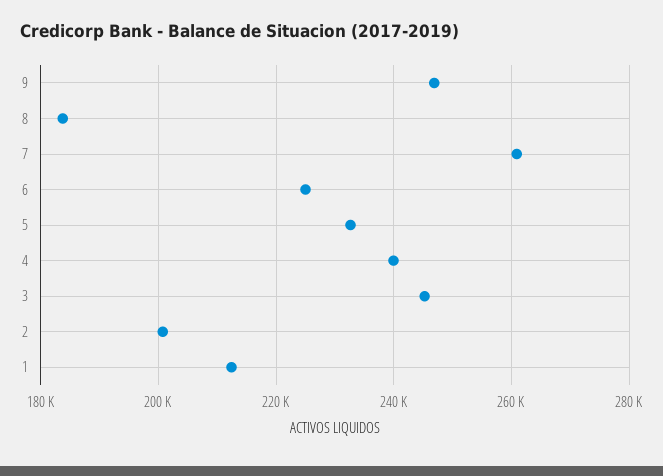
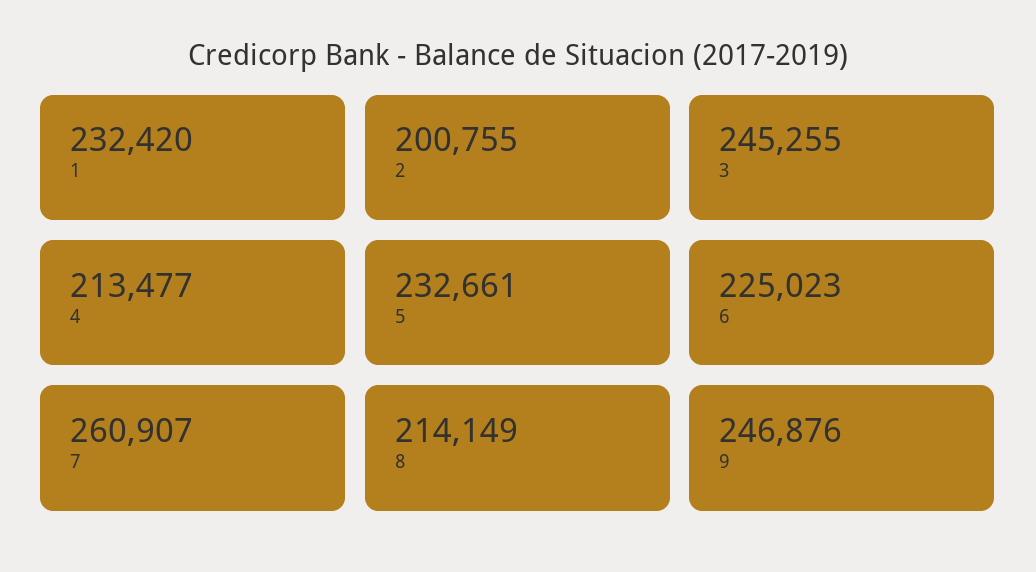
8: 184000 -> 214149
4: 240000 -> 213477
1: 212000 -> 232420

